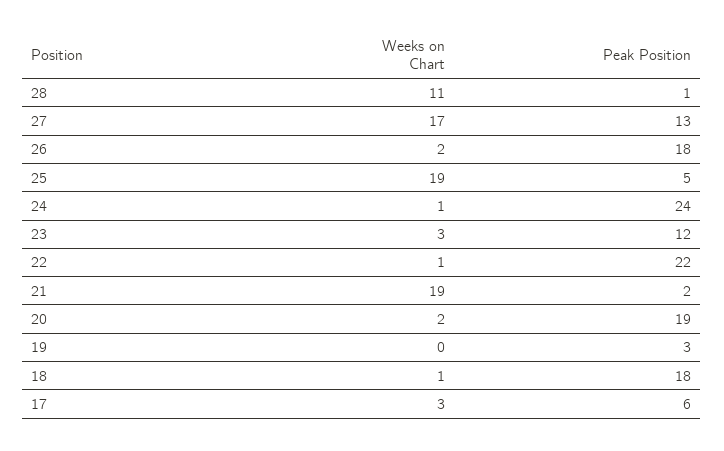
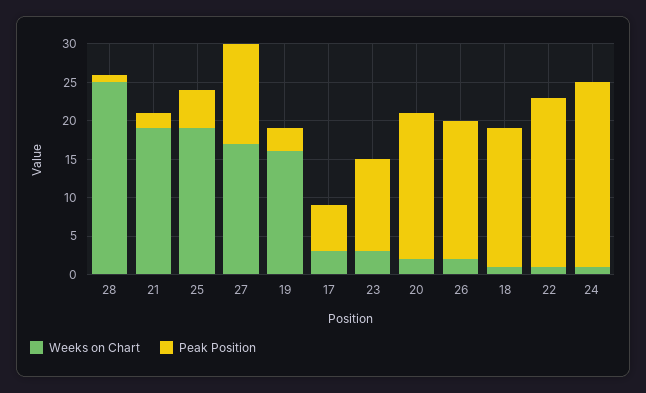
Weeks on Chart, 28: 11 -> 25
Weeks on Chart, 19: 0 -> 15

